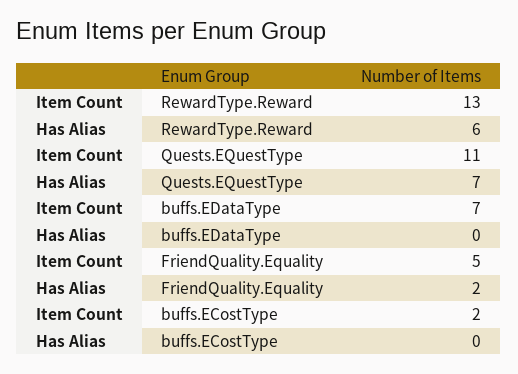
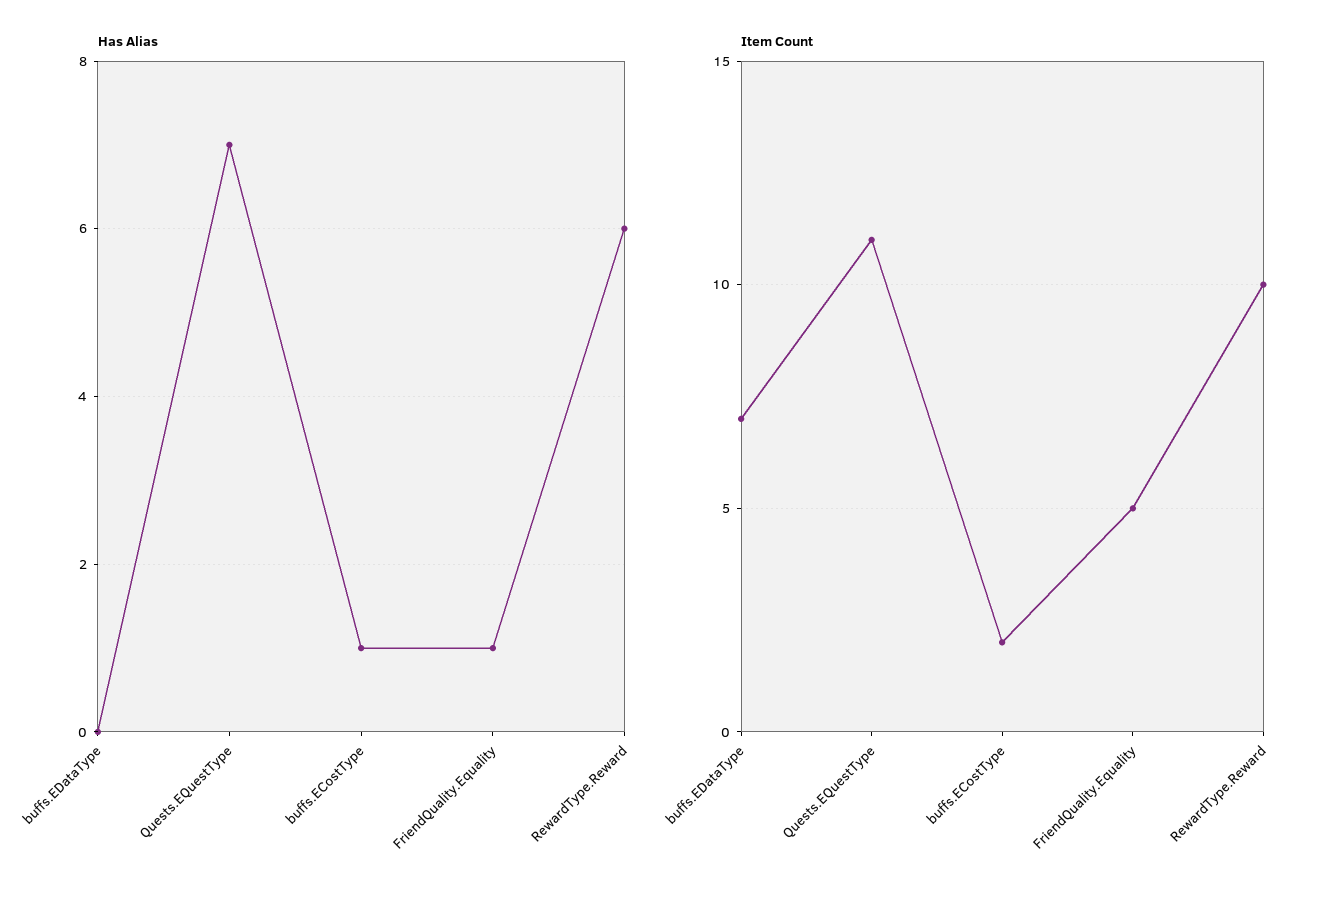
Item Count, RewardType.Reward: 13 -> 10
Has Alias, FriendQuality.Equality: 2 -> 1
Has Alias, buffs.ECostType: 0 -> 1

